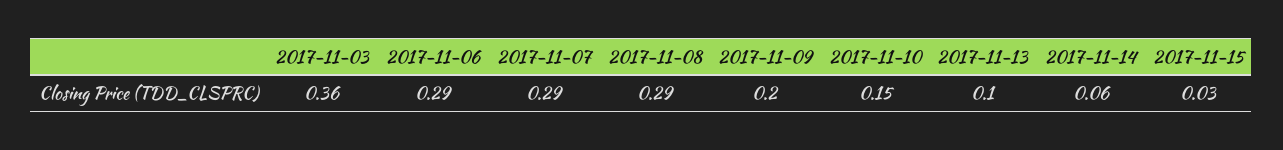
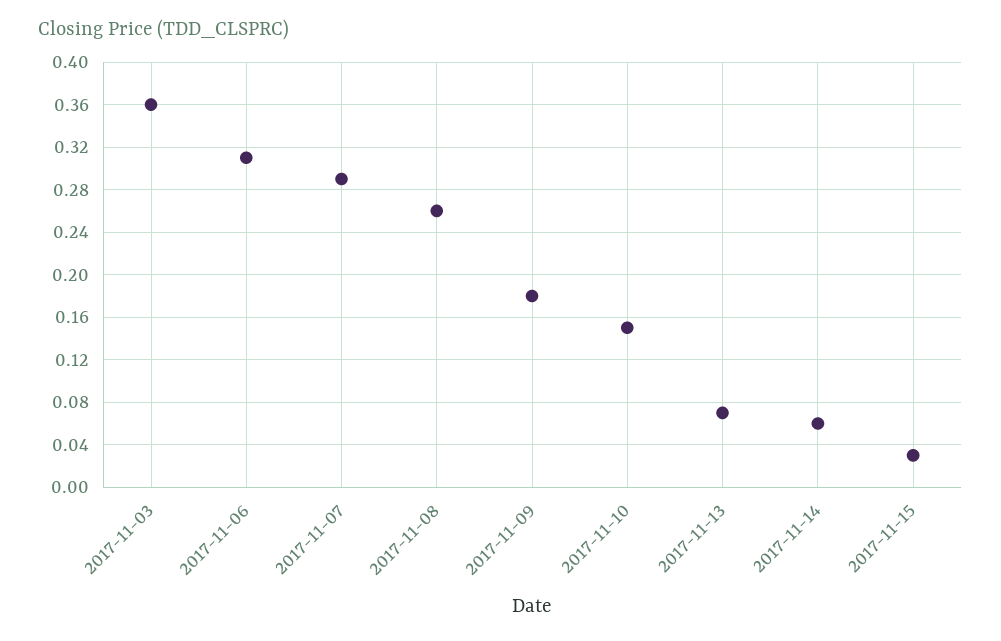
2017-11-06: 0.29 -> 0.31
2017-11-08: 0.29 -> 0.26
2017-11-09: 0.2 -> 0.18
2017-11-13: 0.1 -> 0.07

